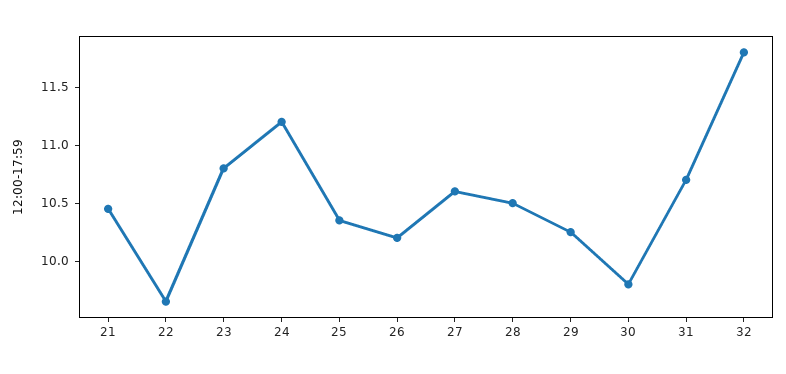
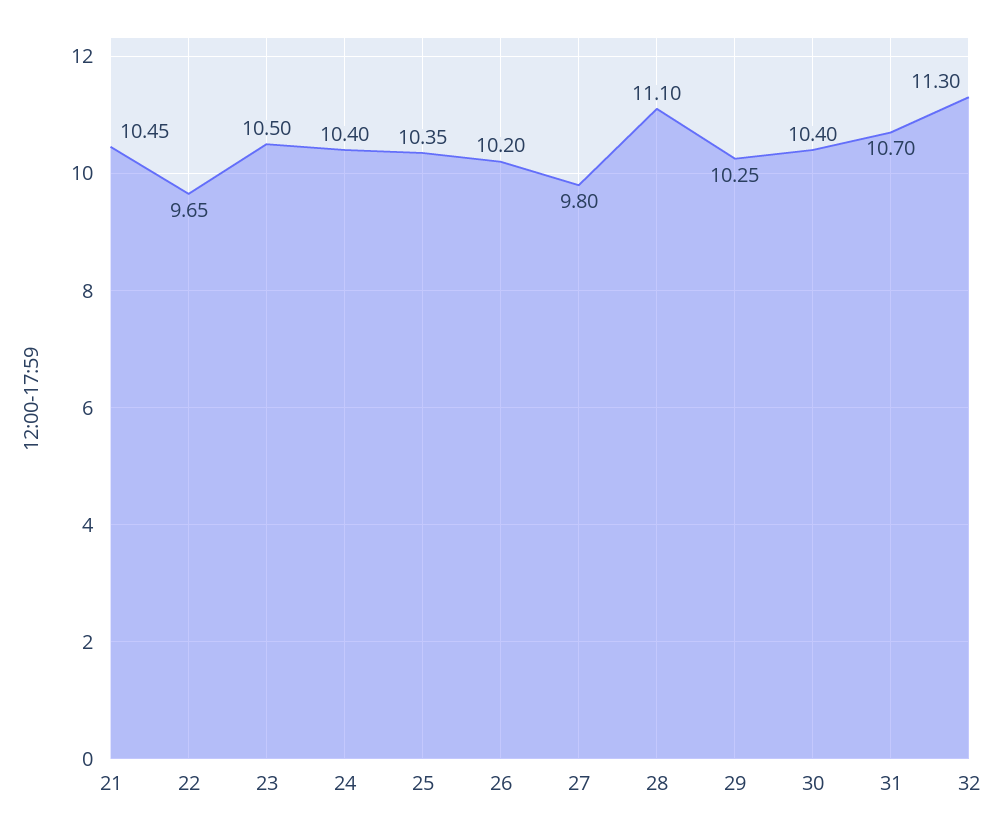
23: 10.8 -> 10.5
24: 11.2 -> 10.4
27: 10.6 -> 9.8
28: 10.5 -> 11.1
30: 9.8 -> 10.4
32: 11.8 -> 11.3

